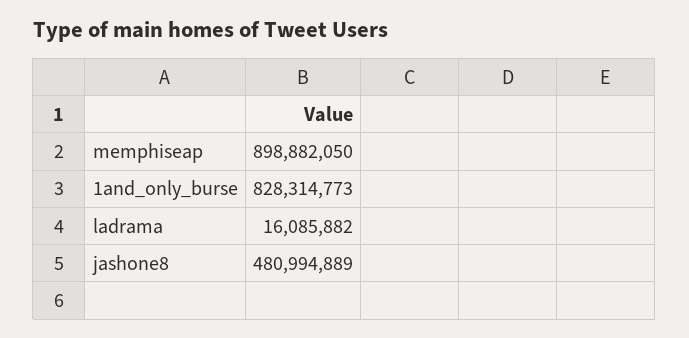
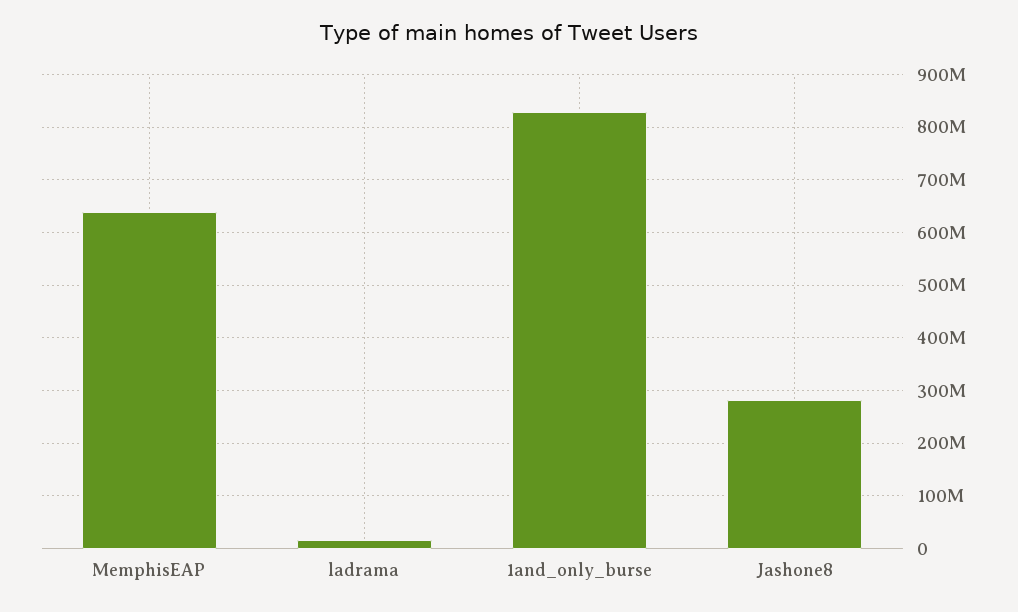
memphiseap: 898882050 -> 640000000
jashone8: 480994889 -> 280000000

